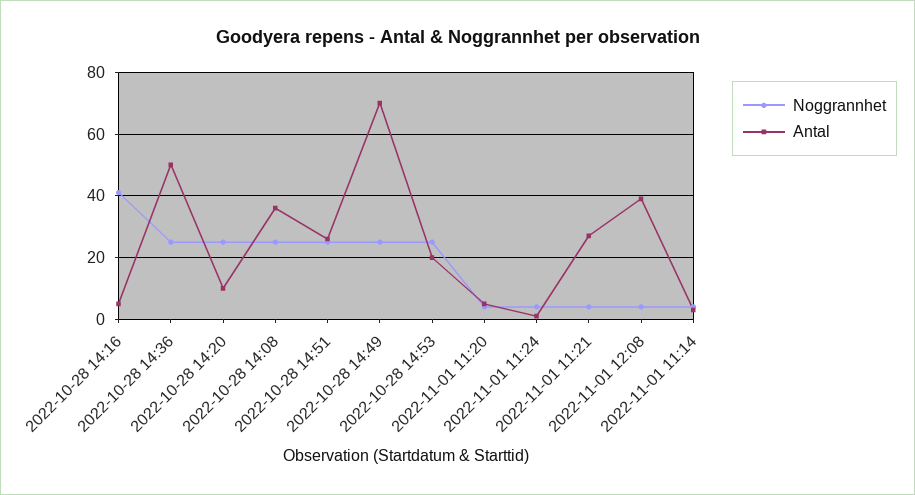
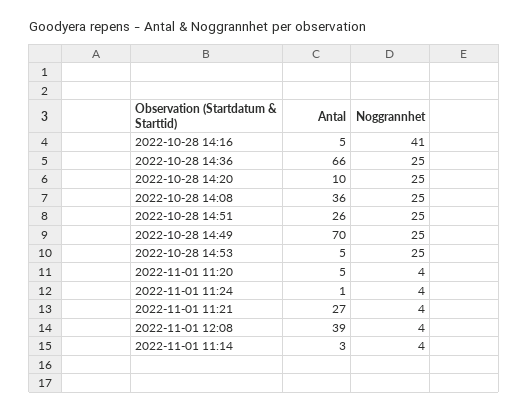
Antal, 2022-10-28 14:36: 50 -> 66
Antal, 2022-10-28 14:53: 20 -> 5

